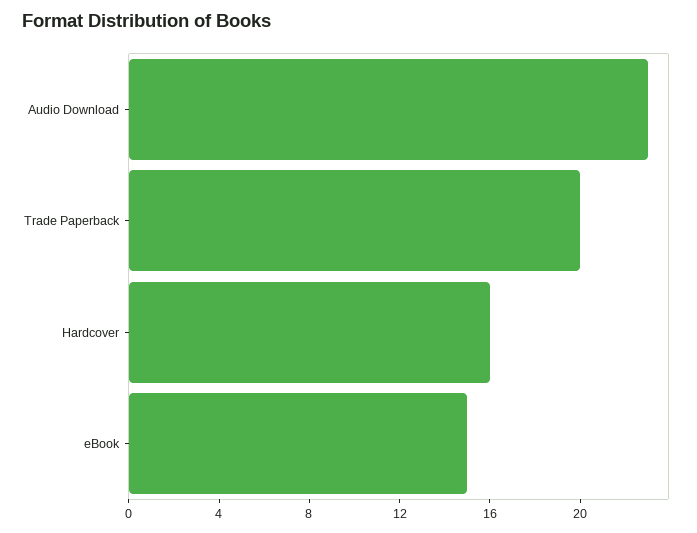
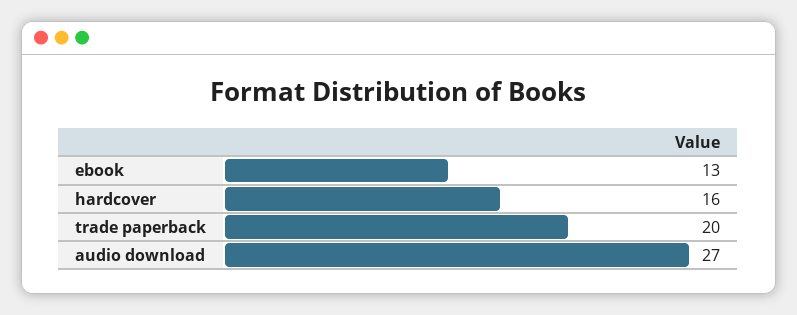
Audio Download: 23 -> 27
eBook: 15 -> 13

